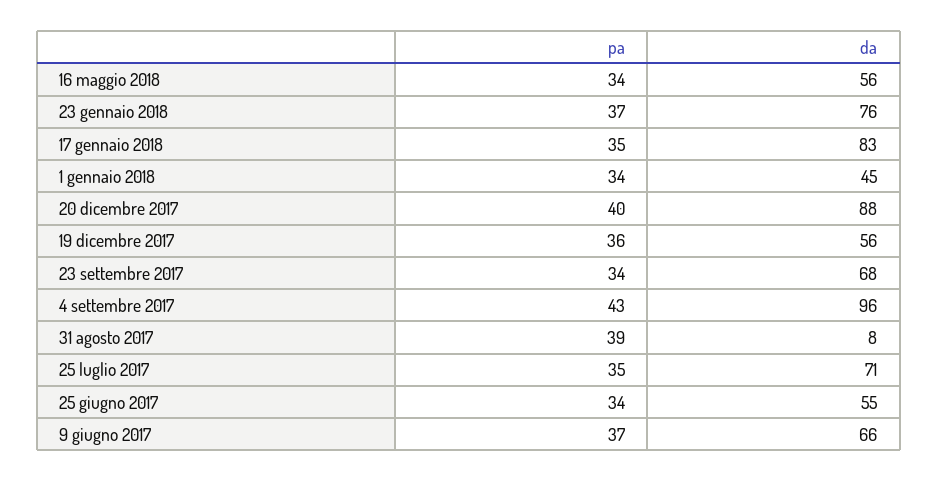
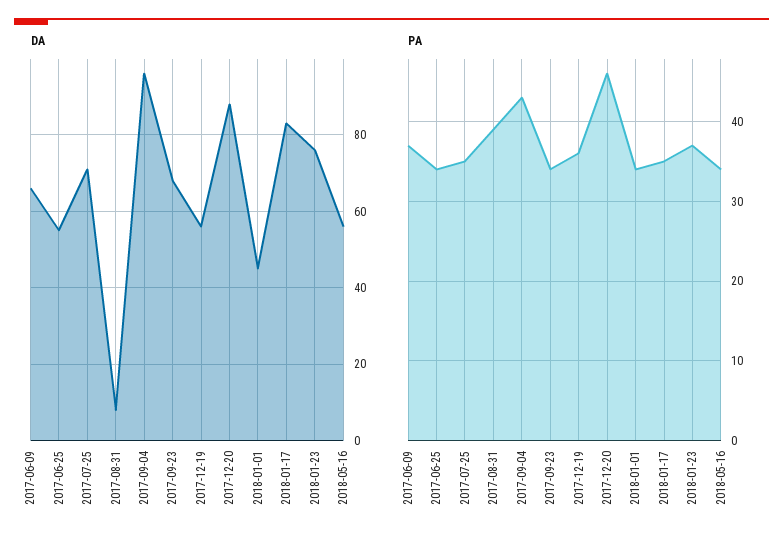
pa, 20 dicembre 2017: 40 -> 46

